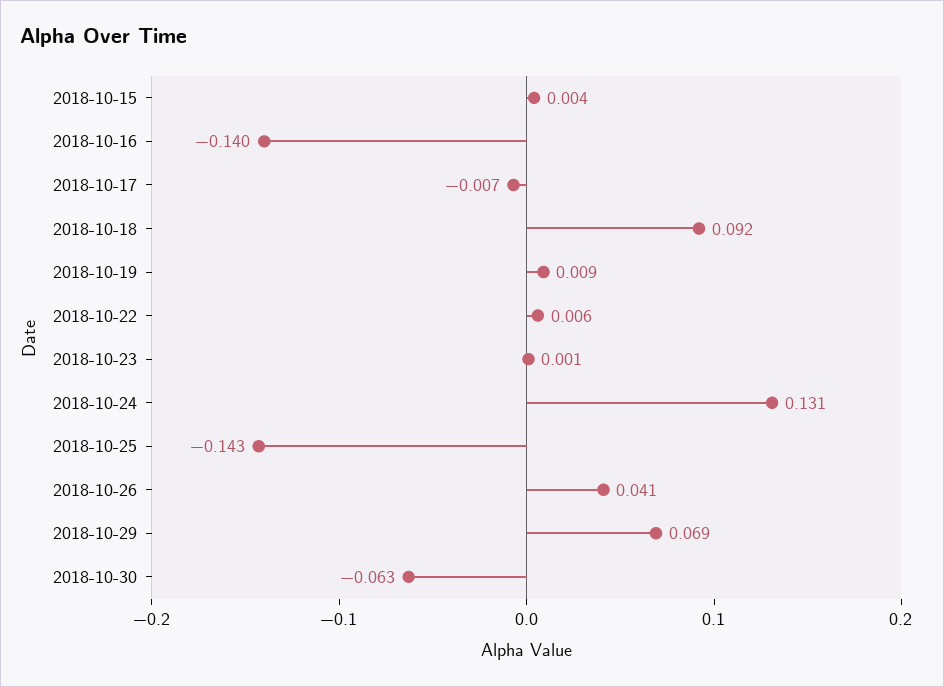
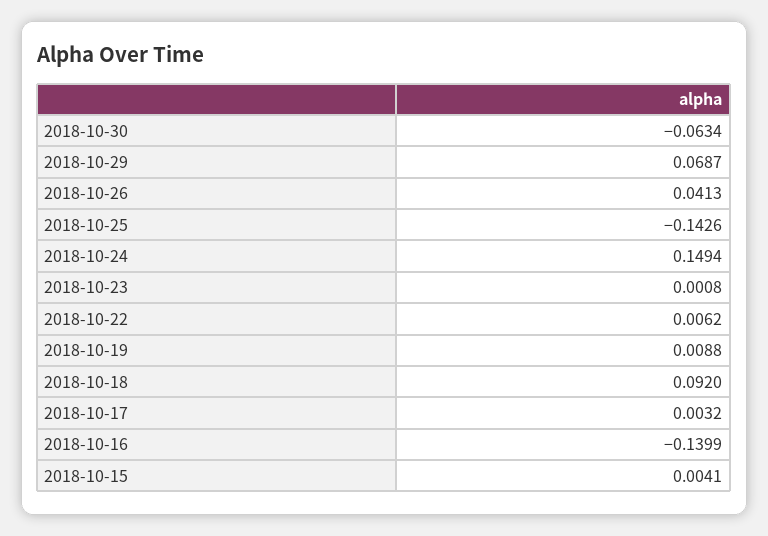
2018-10-17: -0.007 -> 0.0032
2018-10-24: 0.131 -> 0.1494

